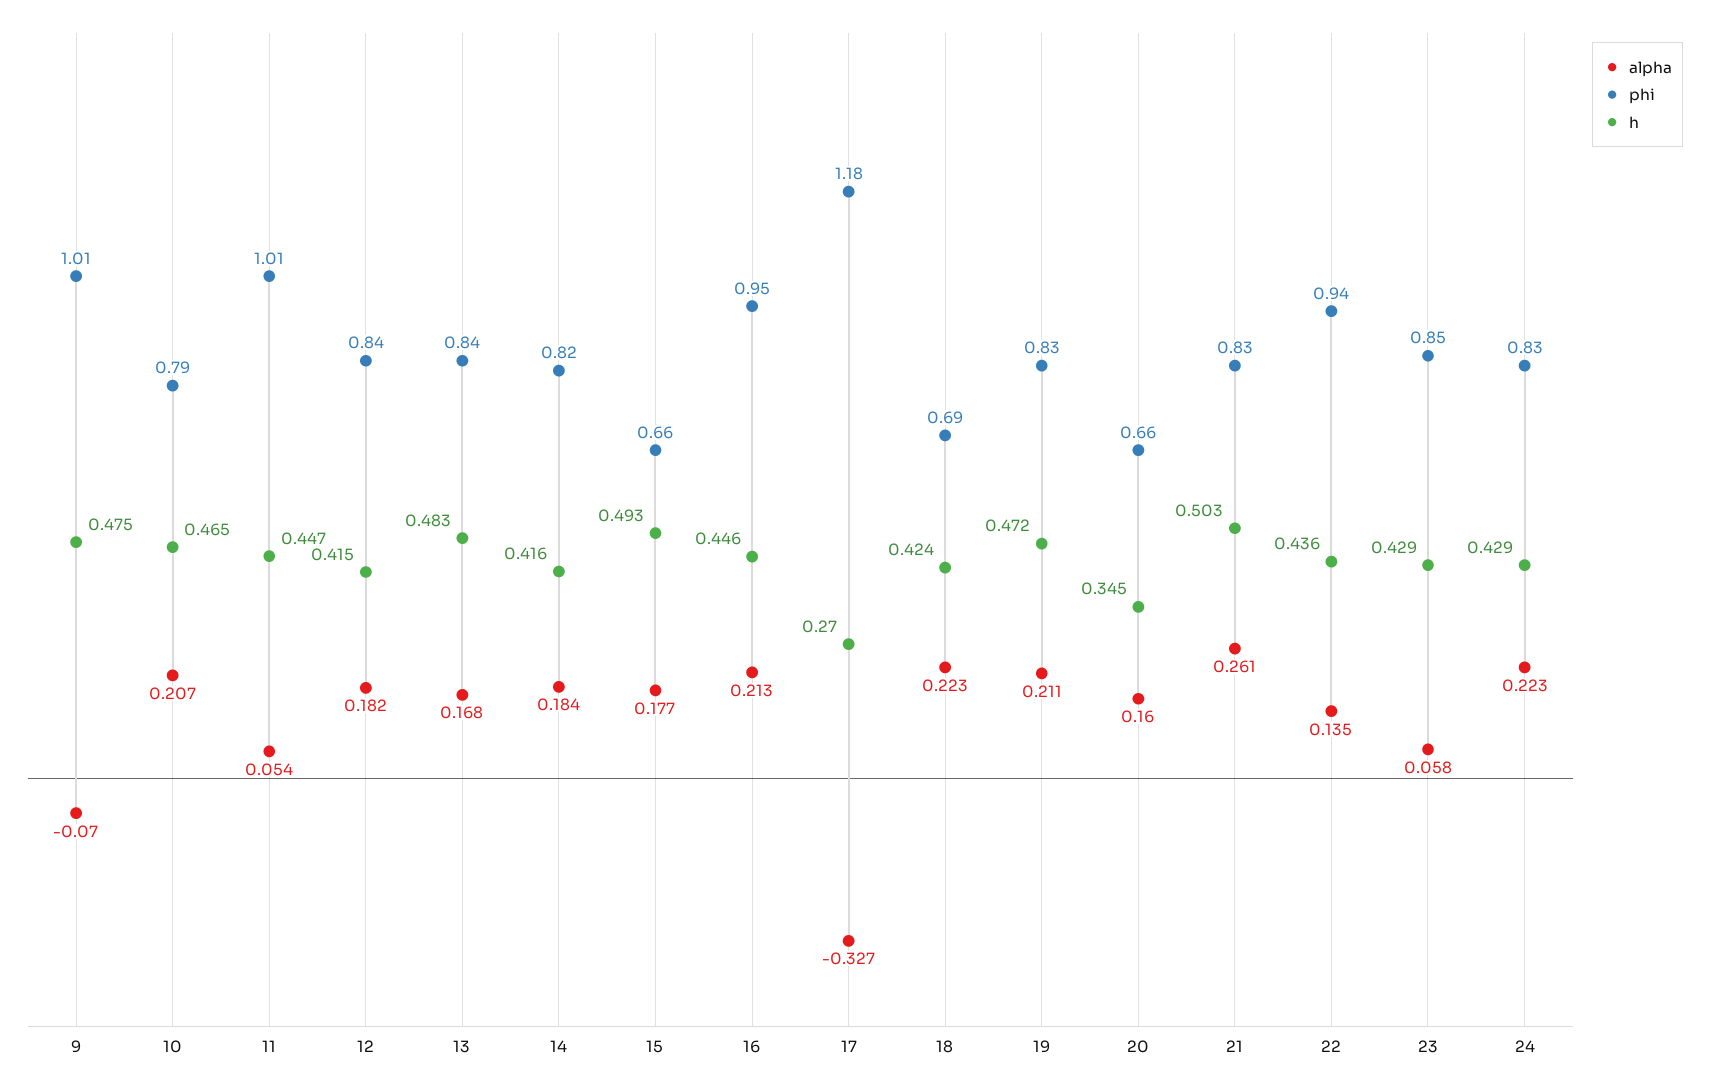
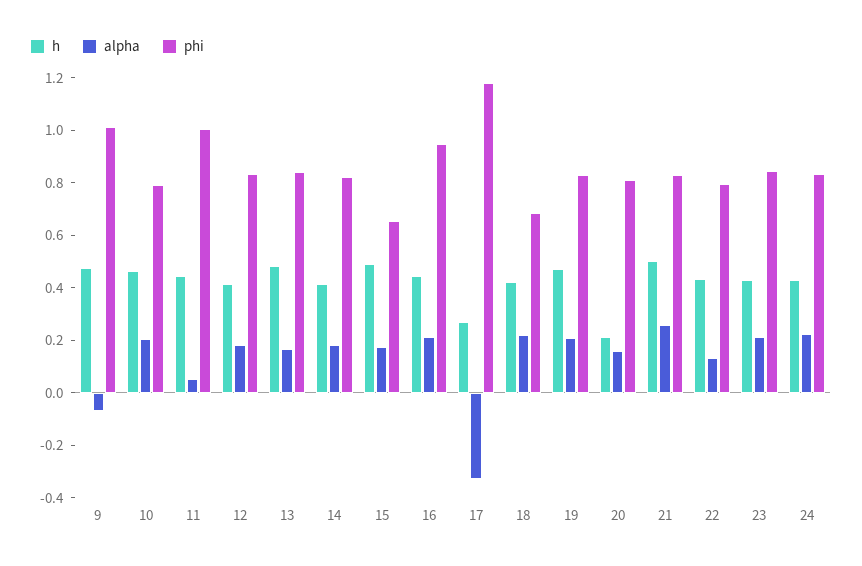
phi, 20: 0.66 -> 0.8
h, 20: 0.345 -> 0.2
phi, 22: 0.94 -> 0.8
alpha, 23: 0.058 -> 0.2

